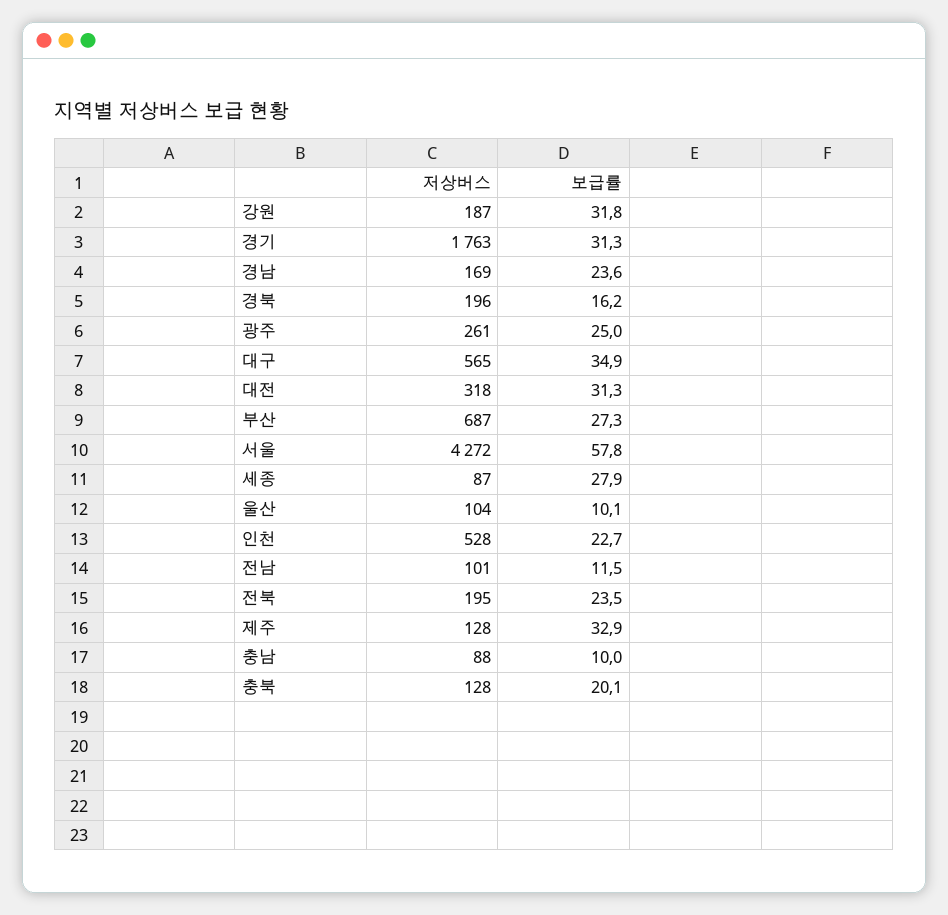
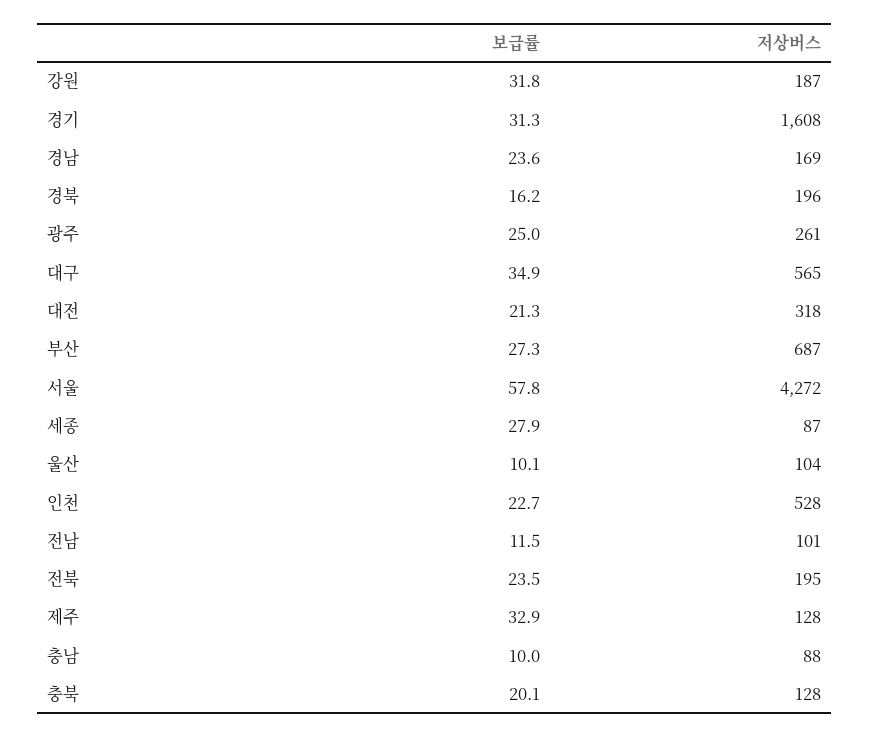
저상버스, 경기: 1763 -> 1608
보급률, 대전: 31.3 -> 21.3

